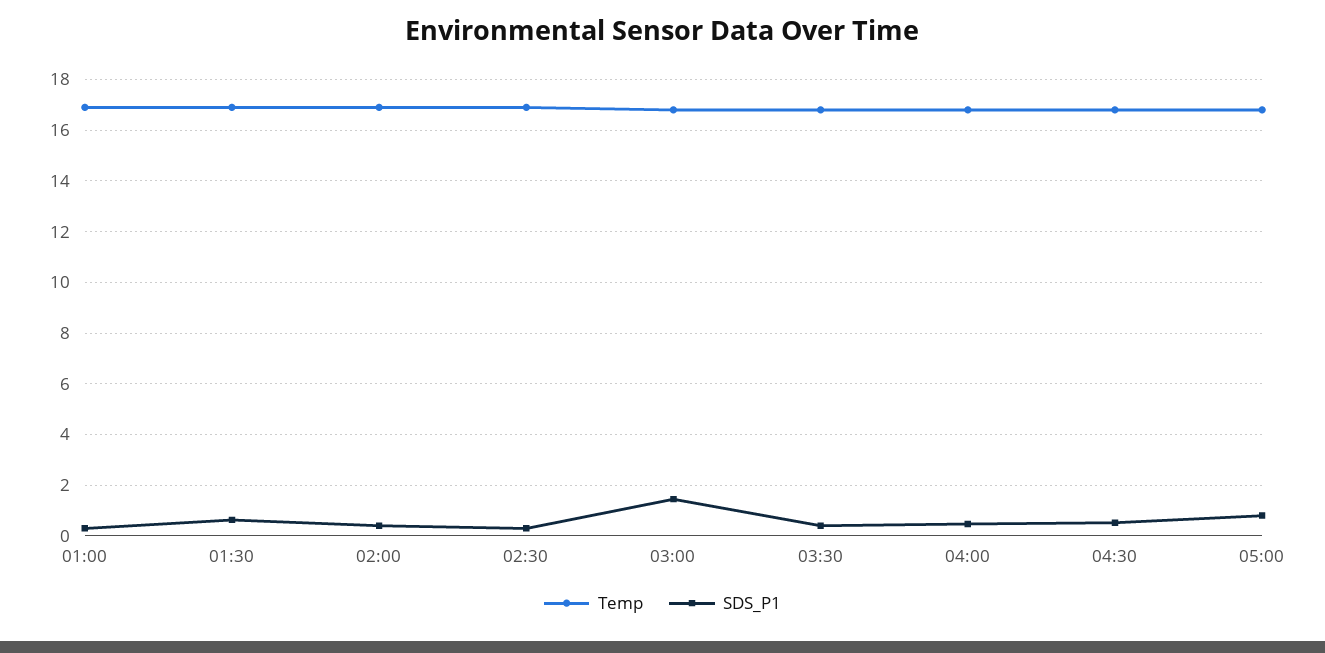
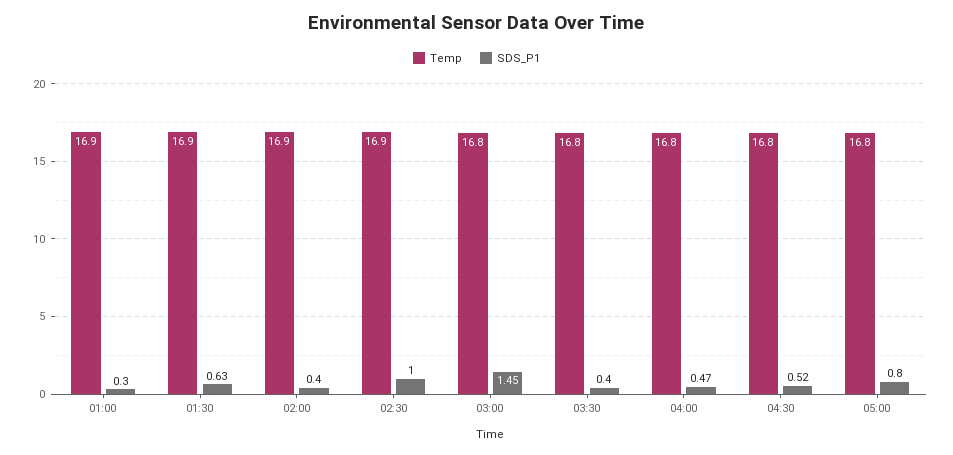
SDS_P1, 02:30: 0.25 -> 1

